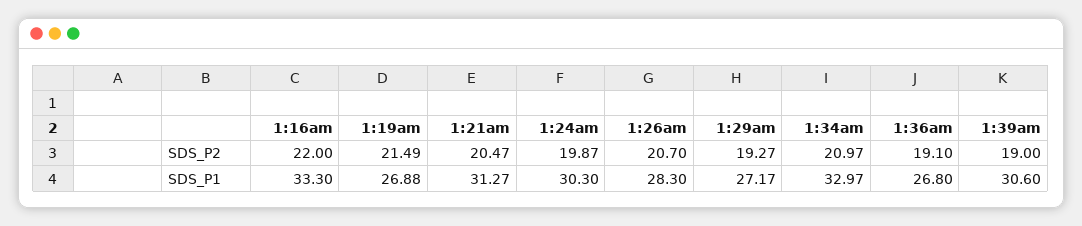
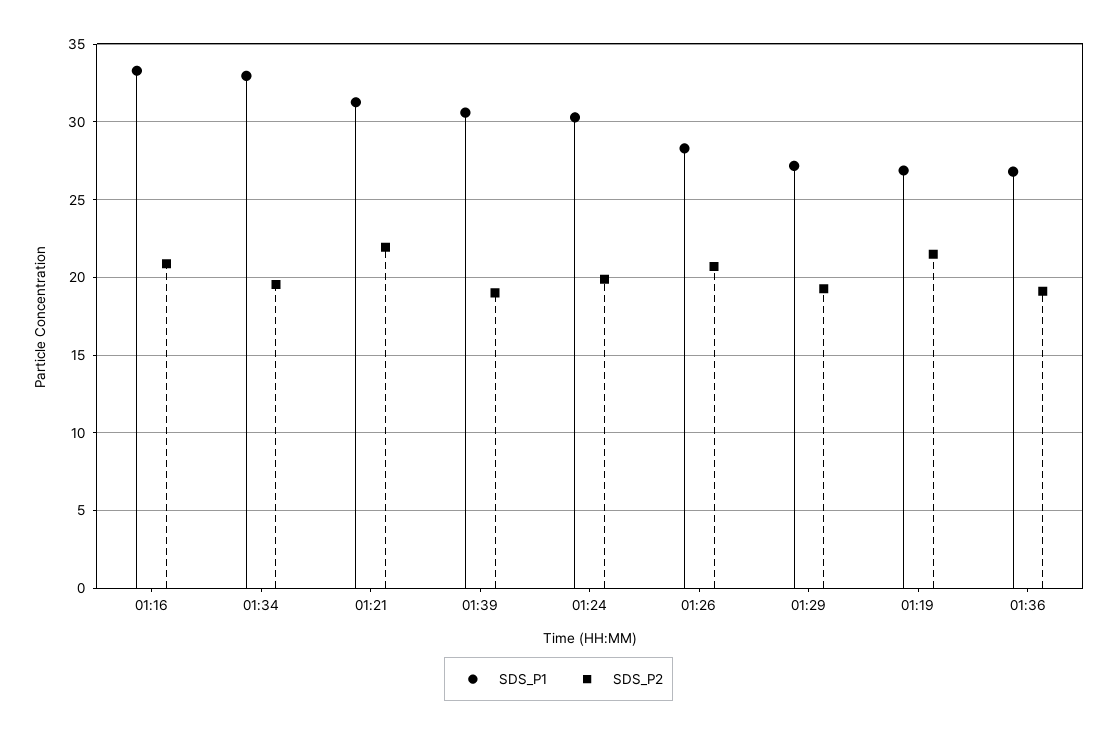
SDS_P2, 1:16am: 22 -> 21
SDS_P2, 1:21am: 20.47 -> 22
SDS_P2, 1:34am: 20.97 -> 19.5

